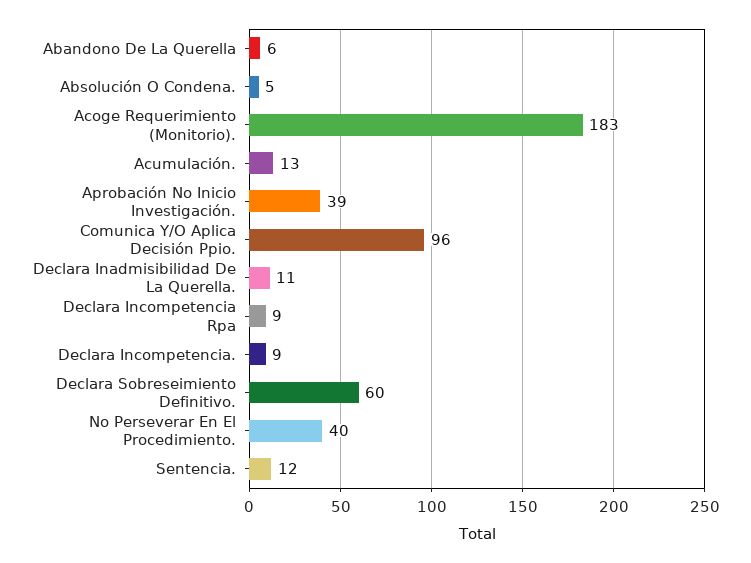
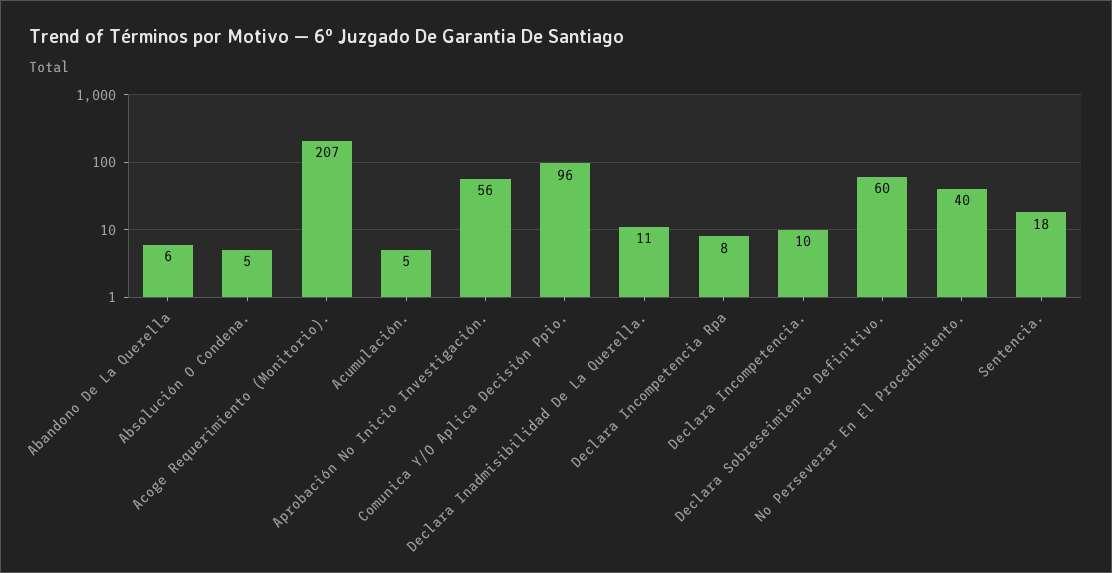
Acoge Requerimiento (Monitorio).: 183 -> 207
Acumulación.: 13 -> 5
Aprobación No Inicio Investigación.: 39 -> 56
Declara Incompetencia Rpa: 9 -> 8
Declara Incompetencia.: 9 -> 10
Sentencia.: 12 -> 18

